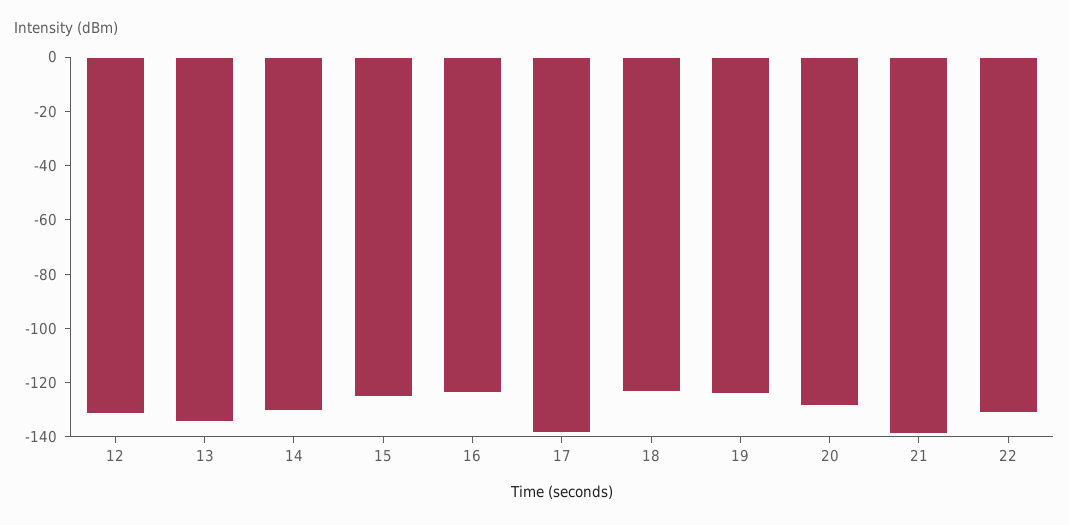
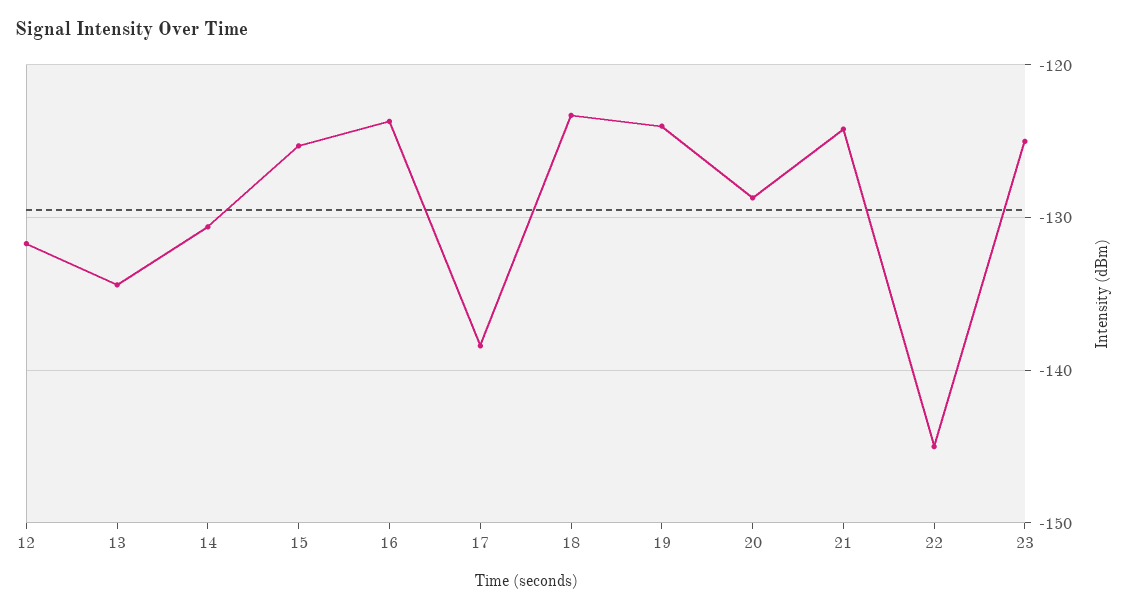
21: -140 -> -124
22: -130 -> -145
23: none -> -125

